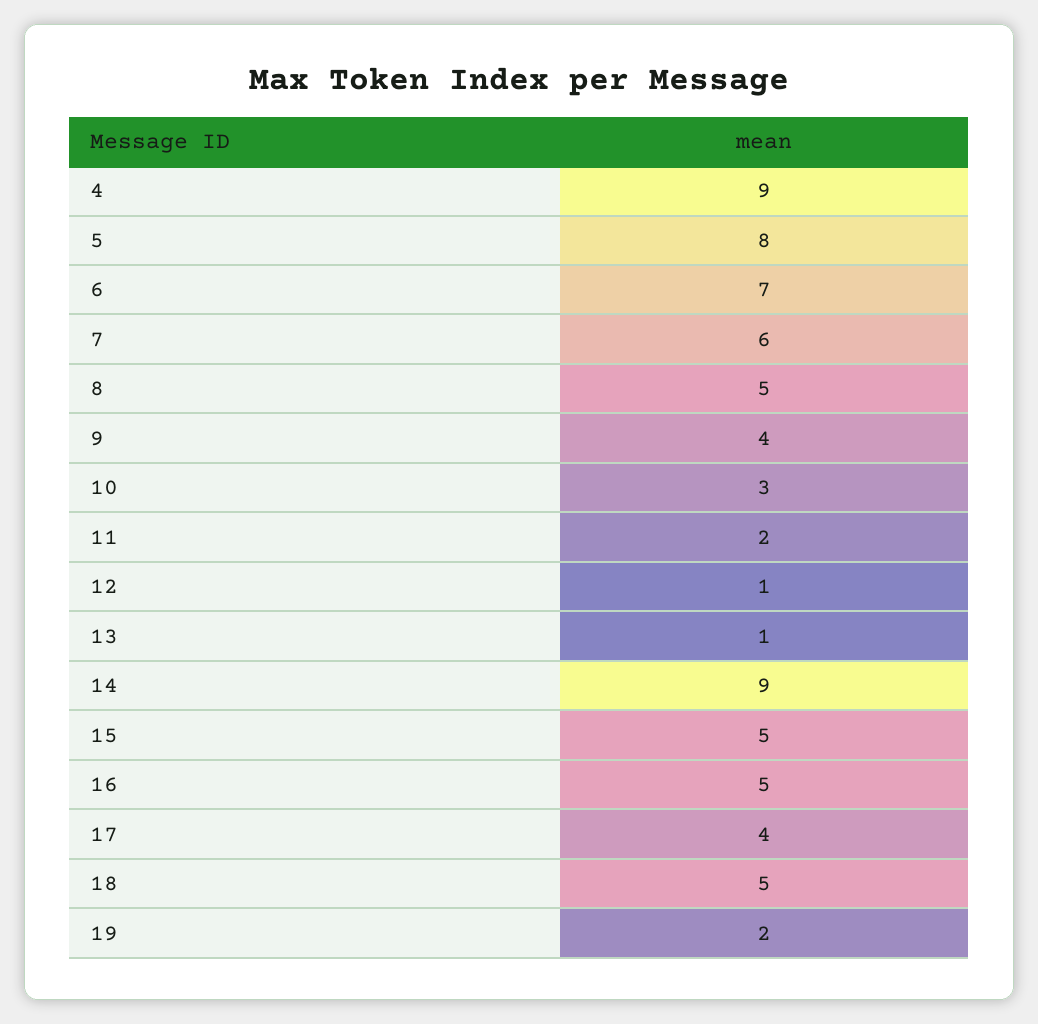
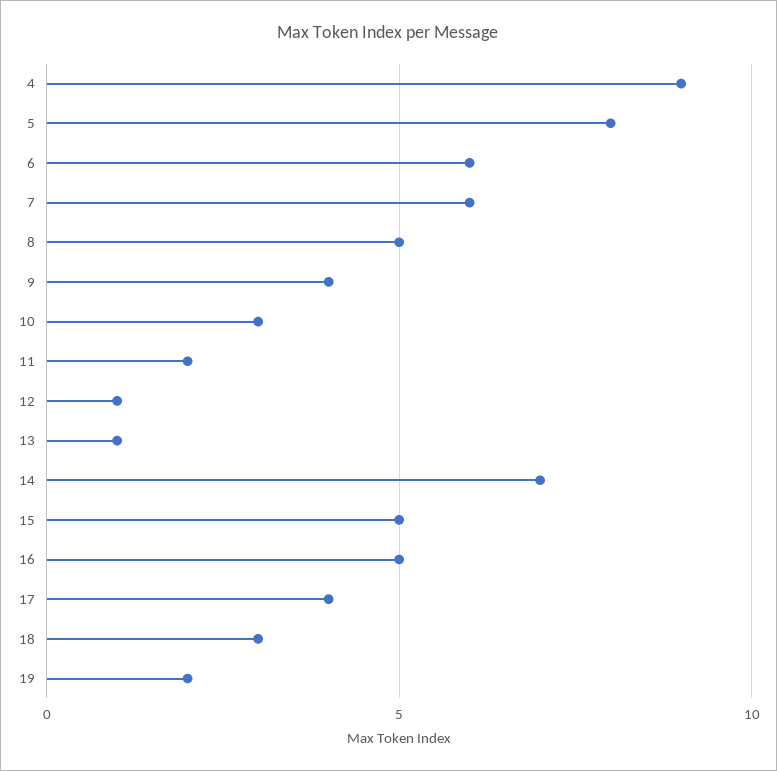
6: 7 -> 6
14: 9 -> 7
18: 5 -> 3

